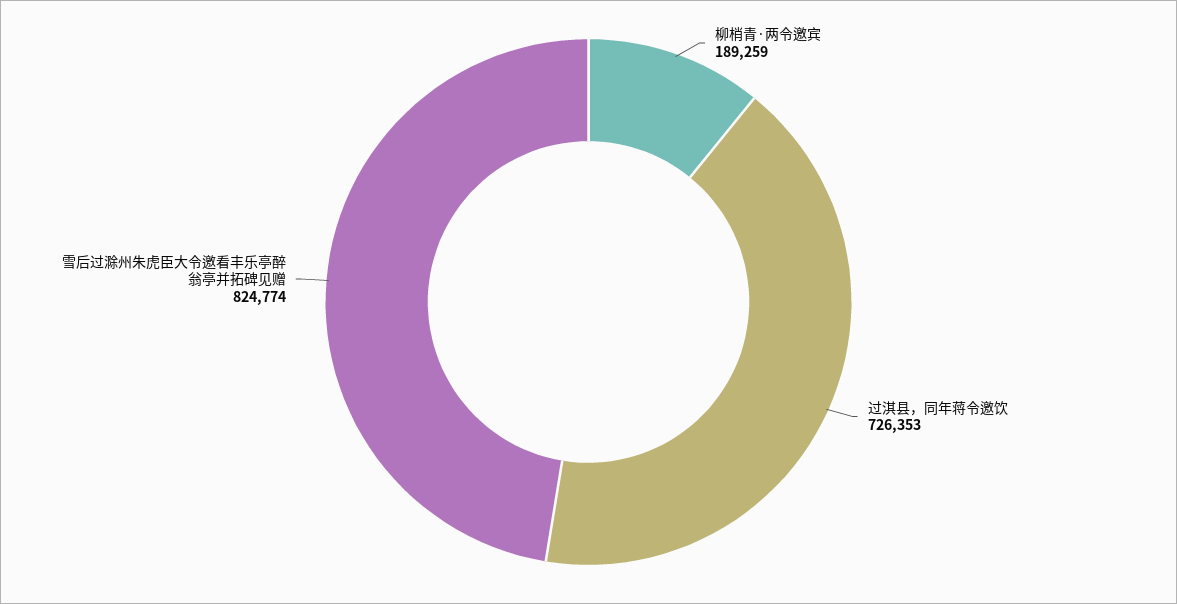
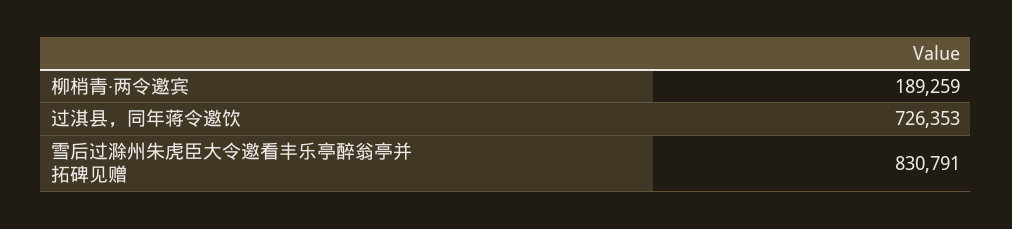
雪后过滁州朱虎臣大令邀看丰乐亭醉翁亭并拓碑见赠: 824774 -> 830791

